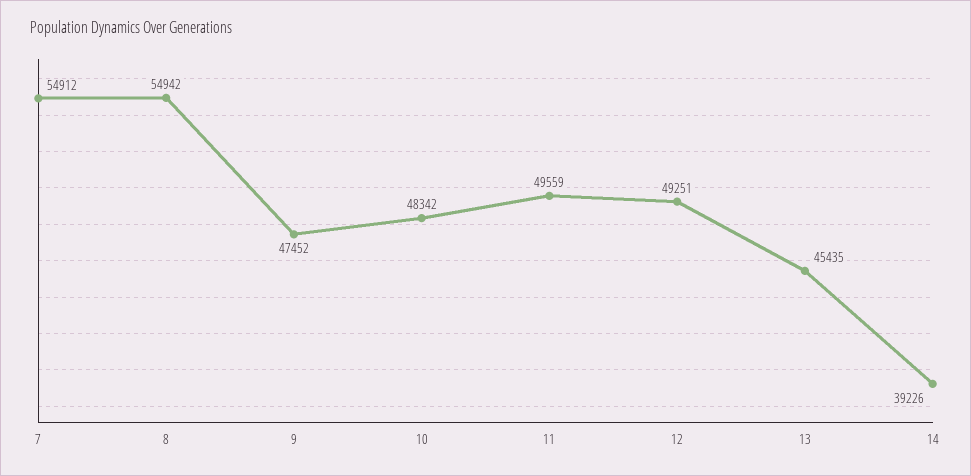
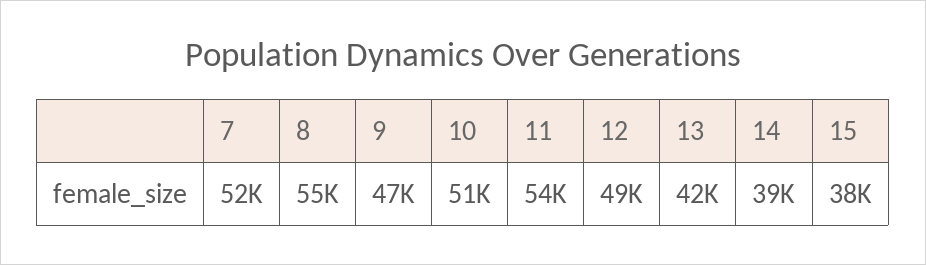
7: 54912 -> 52000
10: 48342 -> 51000
11: 49559 -> 54000
13: 45435 -> 42000
15: none -> 38000

